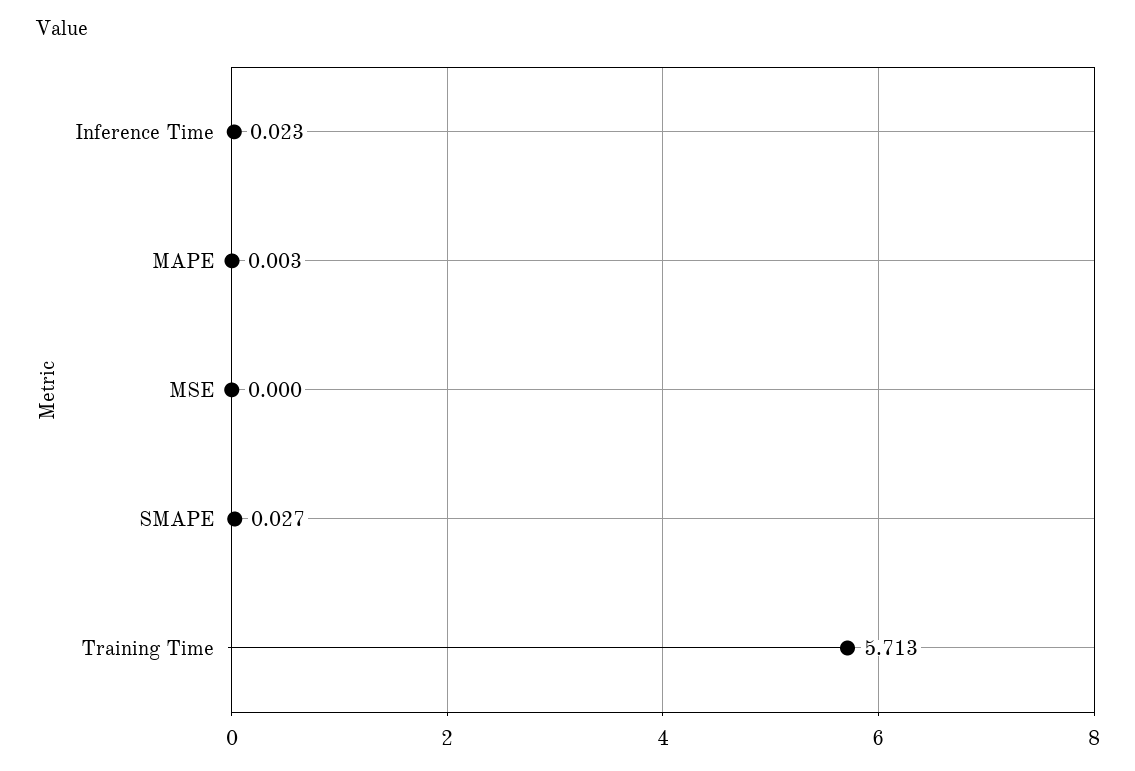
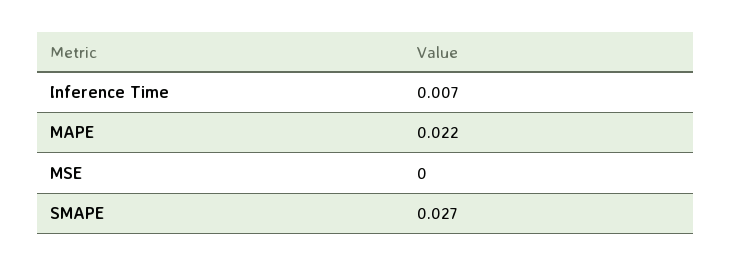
Inference Time: 0.023 -> 0.007
MAPE: 0.003 -> 0.022
Training Time: 5.713 -> none

